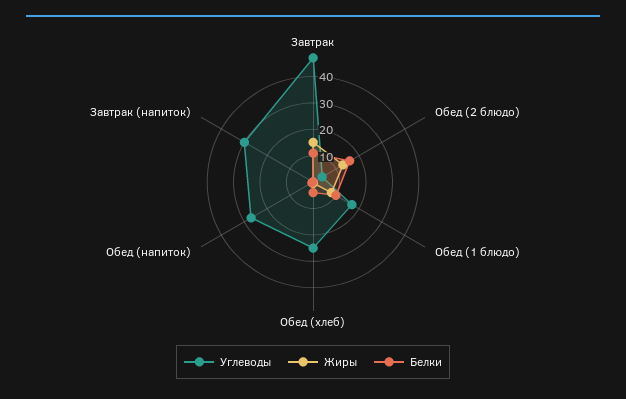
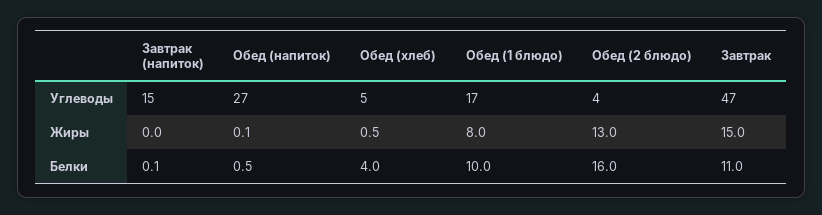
Углеводы, Обед (хлеб): 25 -> 5
Углеводы, Завтрак (напиток): 30 -> 15

